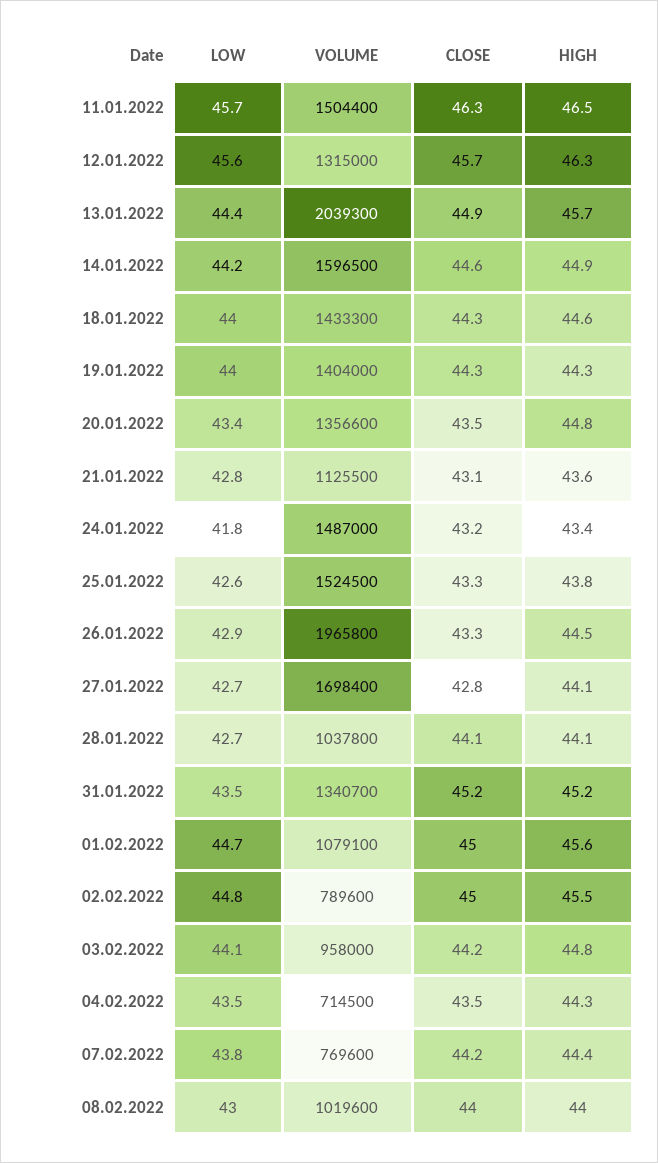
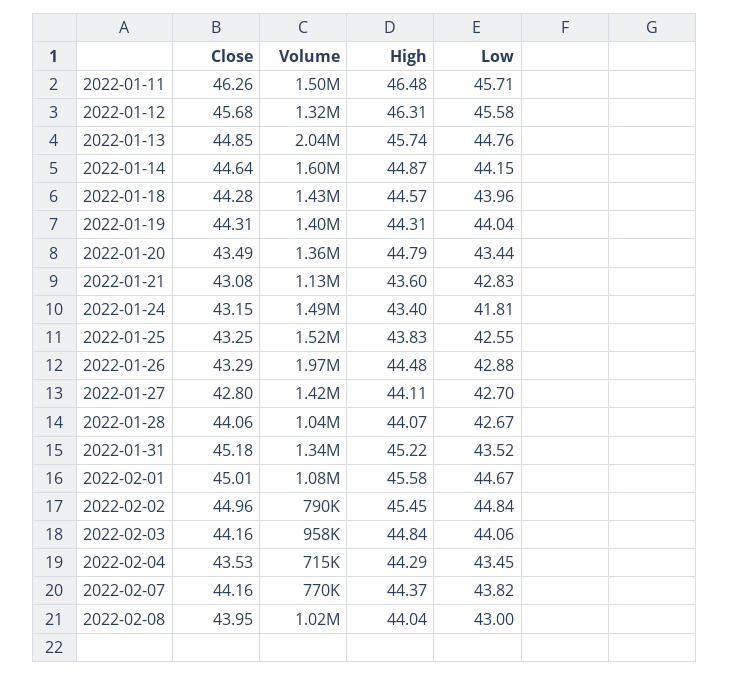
LOW, 13.01.2022: 44.4 -> 44.76
VOLUME, 27.01.2022: 1698400 -> 1420000

